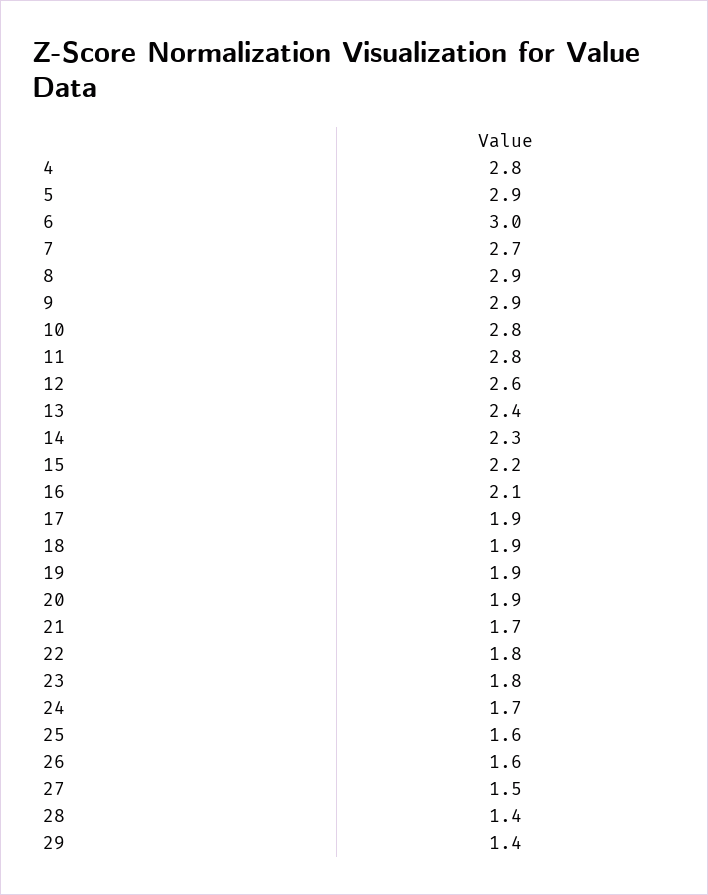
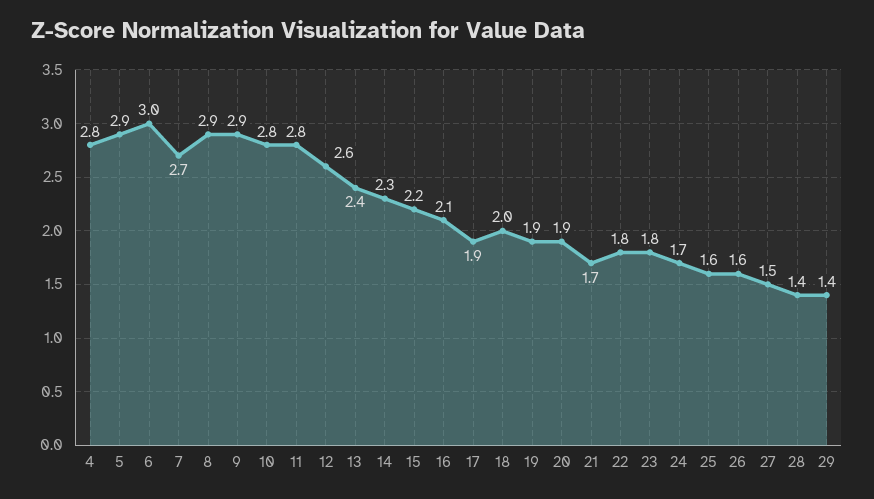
18: 1.9 -> 2

